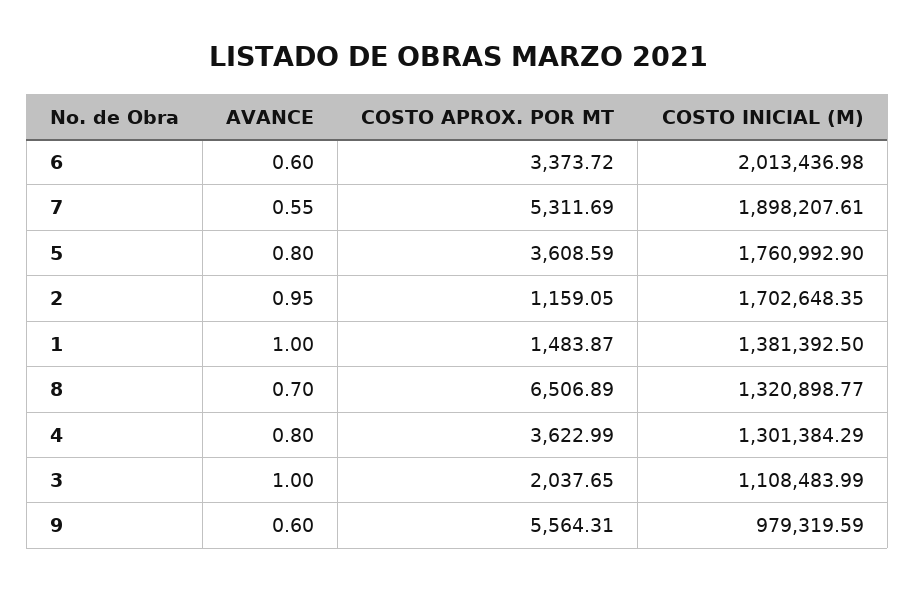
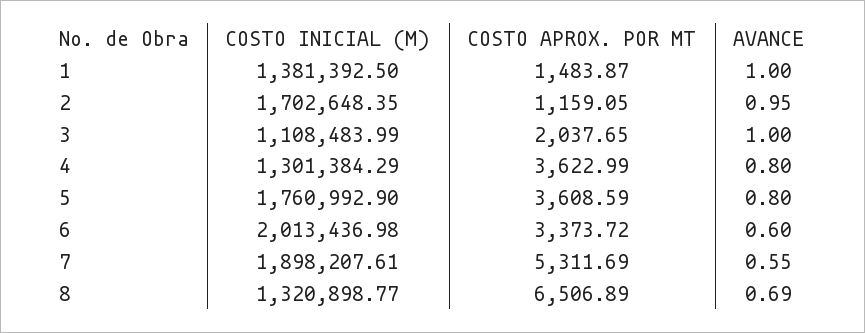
AVANCE, 8: 0.7 -> 0.69
AVANCE, 9: 0.6 -> none
COSTO APROX. POR MT, 9: 5564.31 -> none
COSTO INICIAL (M), 9: 979319.59 -> none

